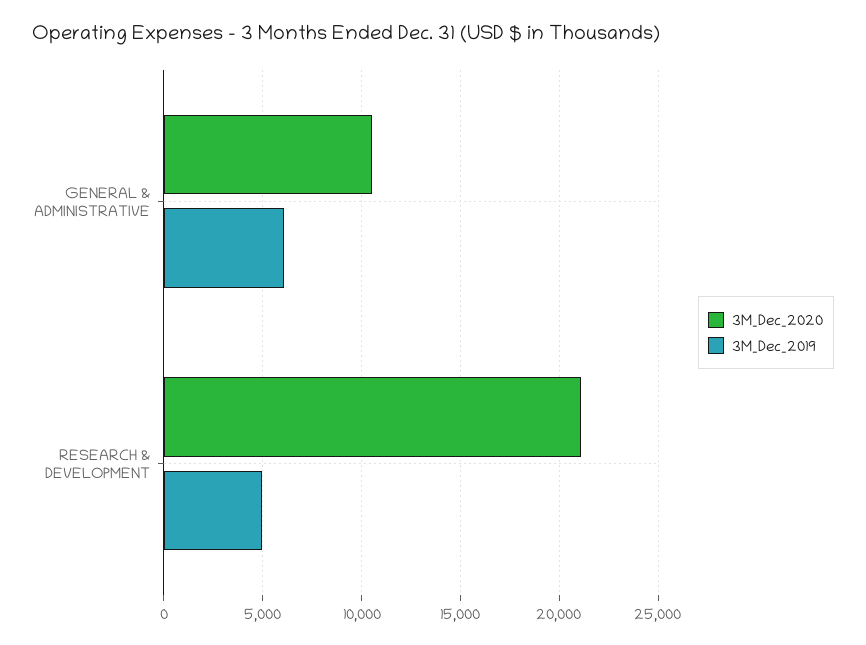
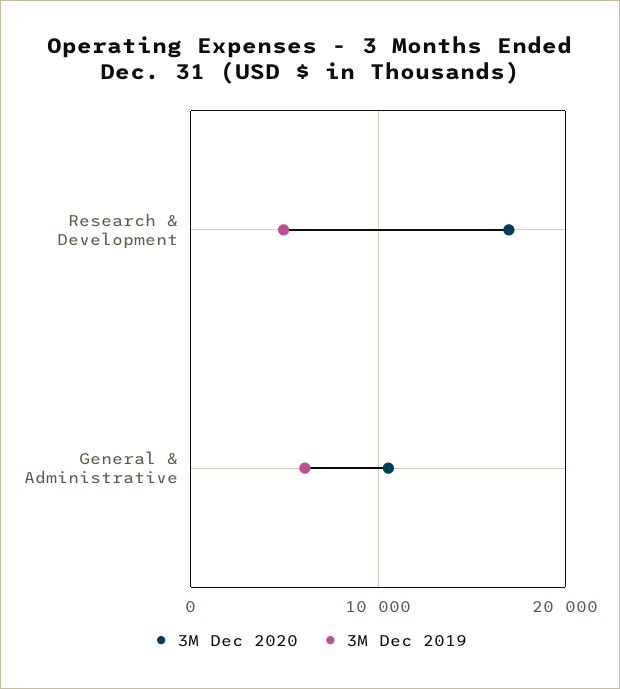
3M_Dec_2020, RESEARCH & DEVELOPMENT: 21000 -> 17000

